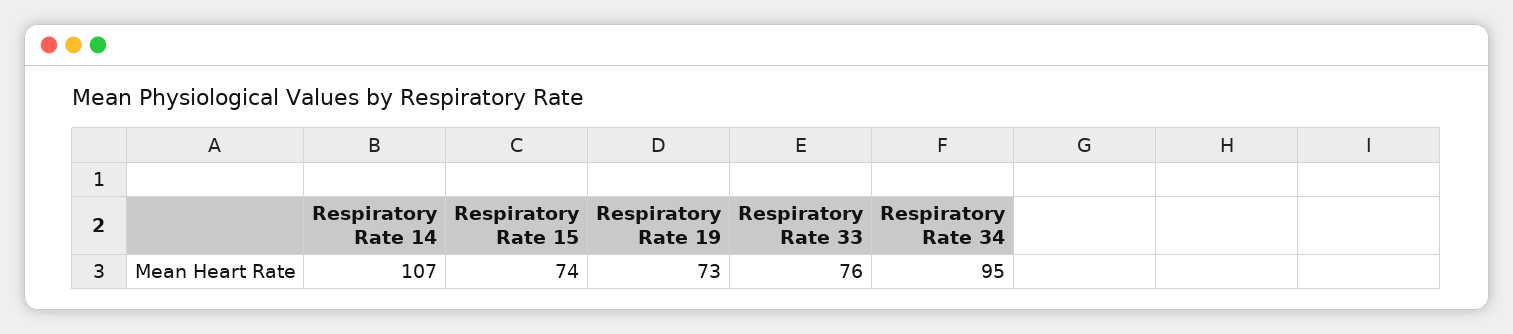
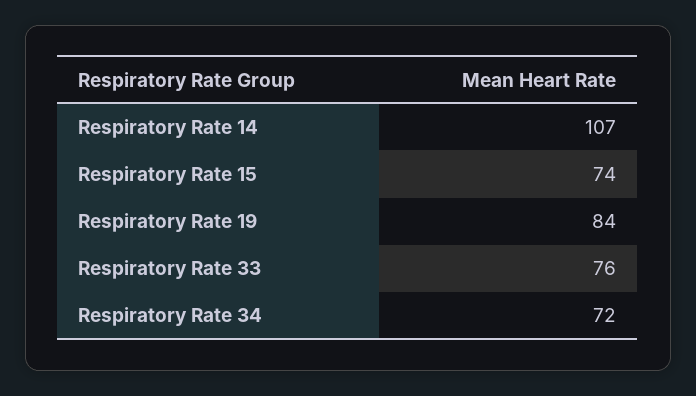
Respiratory Rate 19: 73 -> 84
Respiratory Rate 34: 95 -> 72

